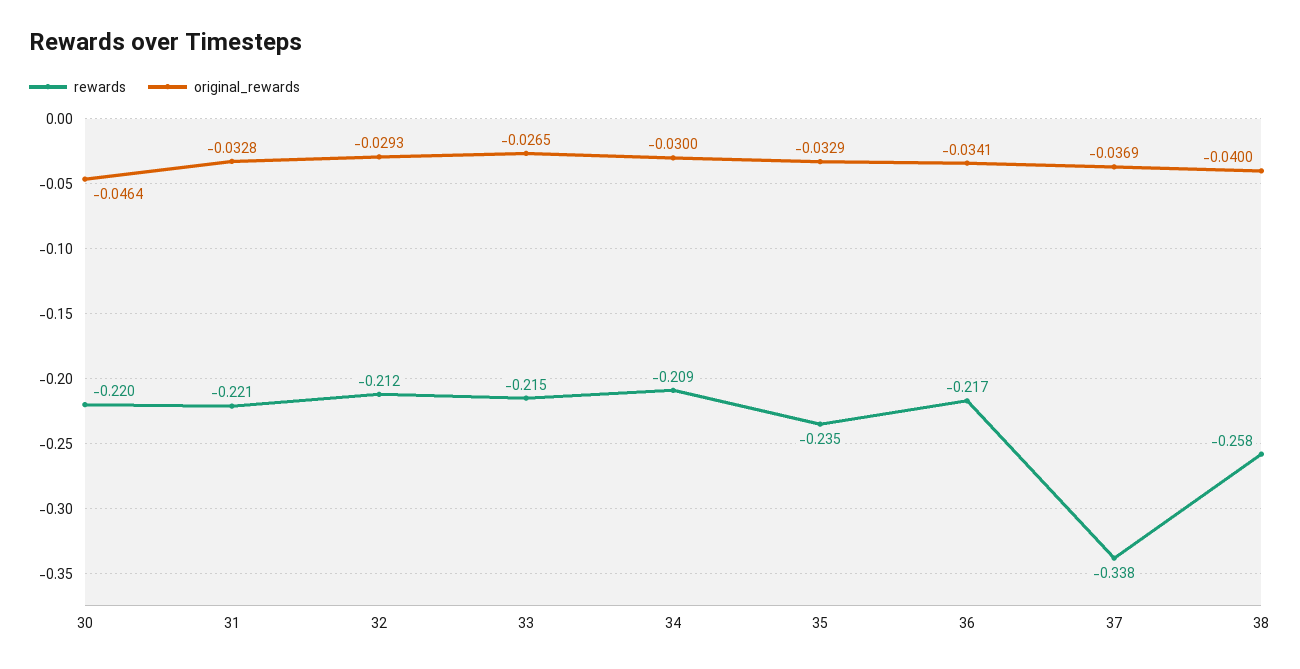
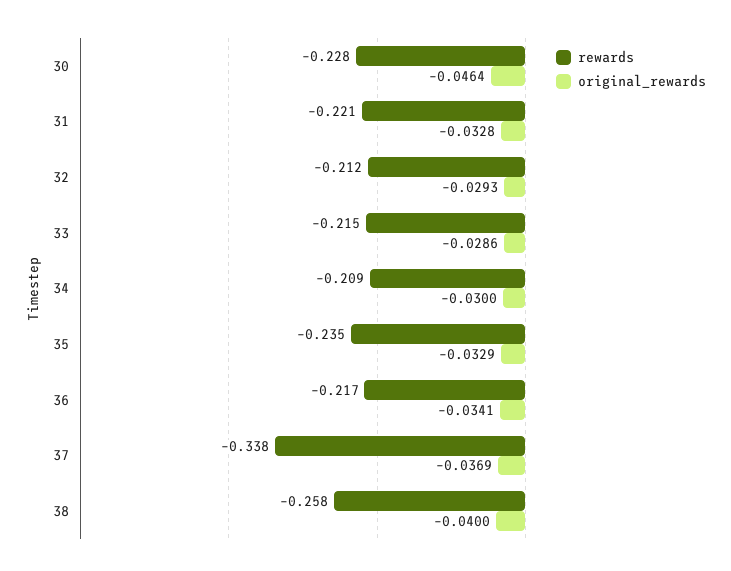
rewards, 30: -0.22 -> -0.228
original_rewards, 33: -0.0265 -> -0.0286

